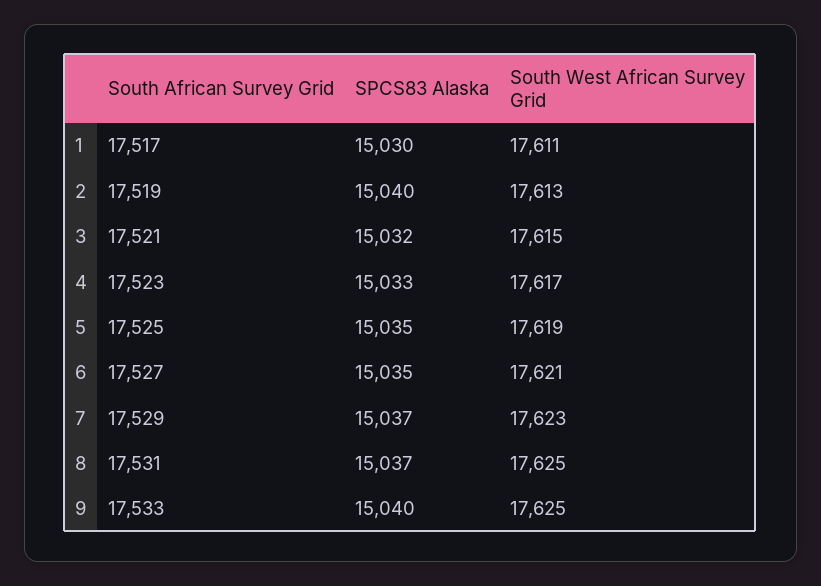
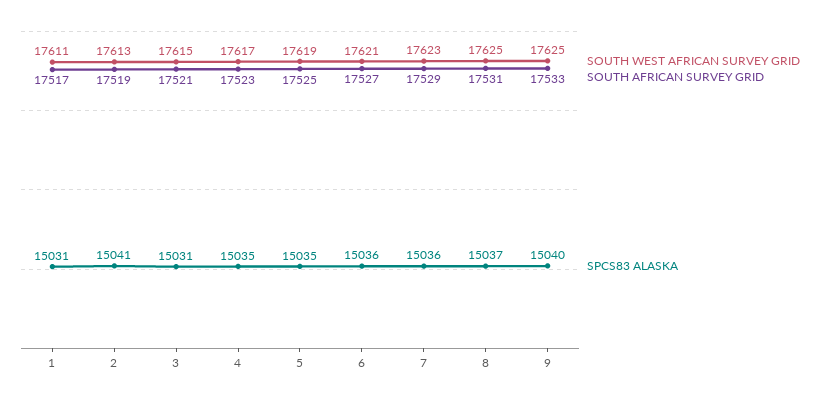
SPCS83 Alaska, 1: 15030 -> 15031
SPCS83 Alaska, 2: 15040 -> 15041
SPCS83 Alaska, 3: 15032 -> 15031
SPCS83 Alaska, 4: 15033 -> 15035
SPCS83 Alaska, 6: 15035 -> 15036
SPCS83 Alaska, 7: 15037 -> 15036

